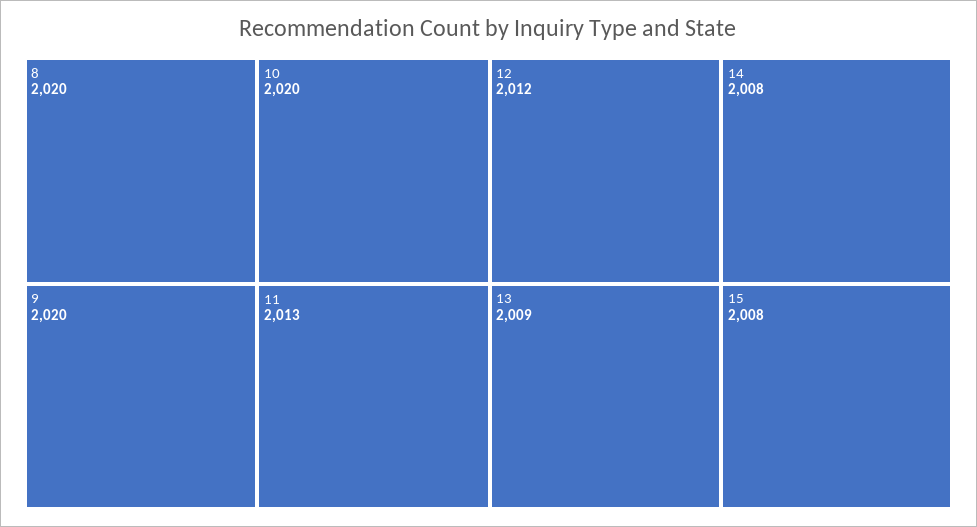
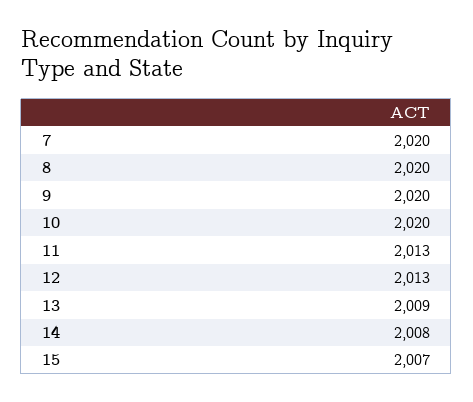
12: 2012 -> 2013
15: 2008 -> 2007
7: none -> 2020

